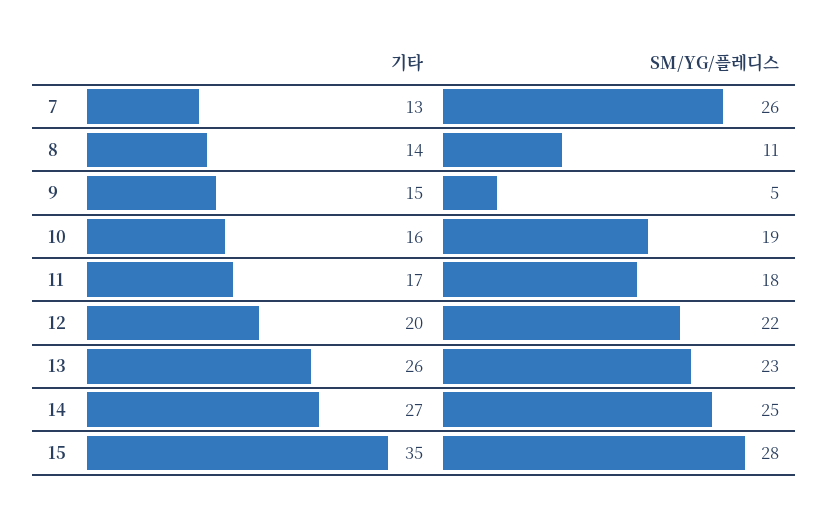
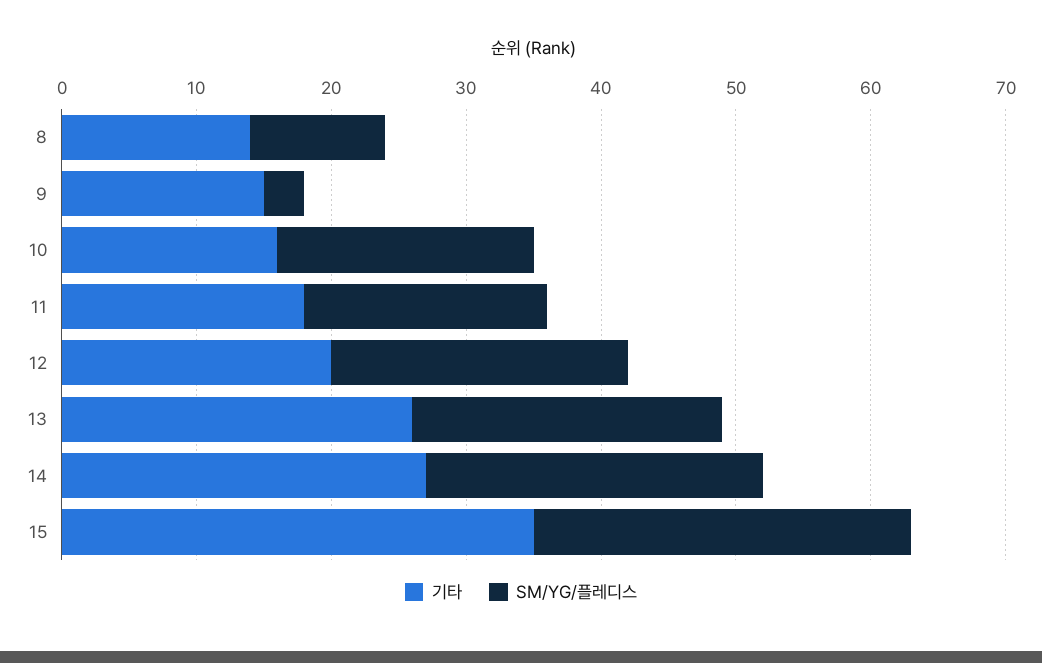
기타, 7: 13 -> none
SM/YG/플레디스, 7: 26 -> none
SM/YG/플레디스, 8: 11 -> 10
SM/YG/플레디스, 9: 5 -> 3
기타, 11: 17 -> 18

